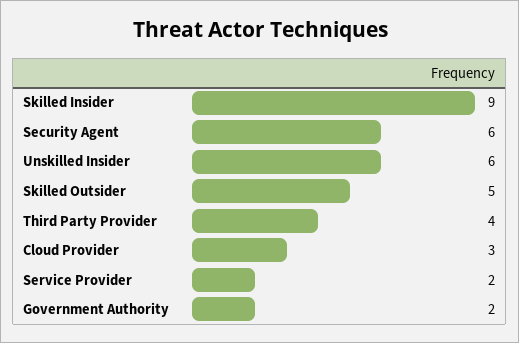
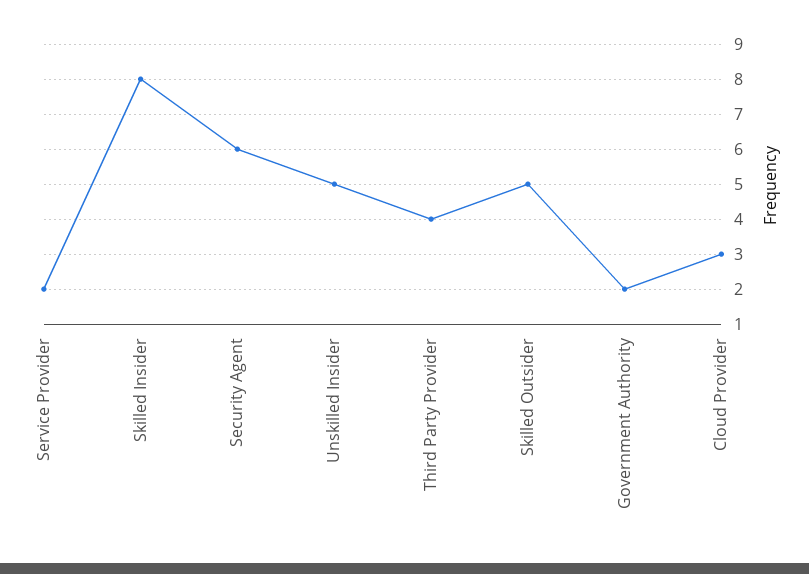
Skilled Insider: 9 -> 8
Unskilled Insider: 6 -> 5

